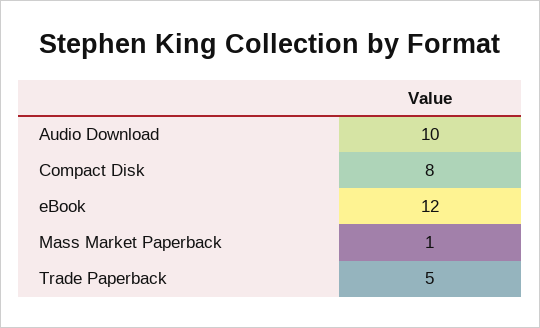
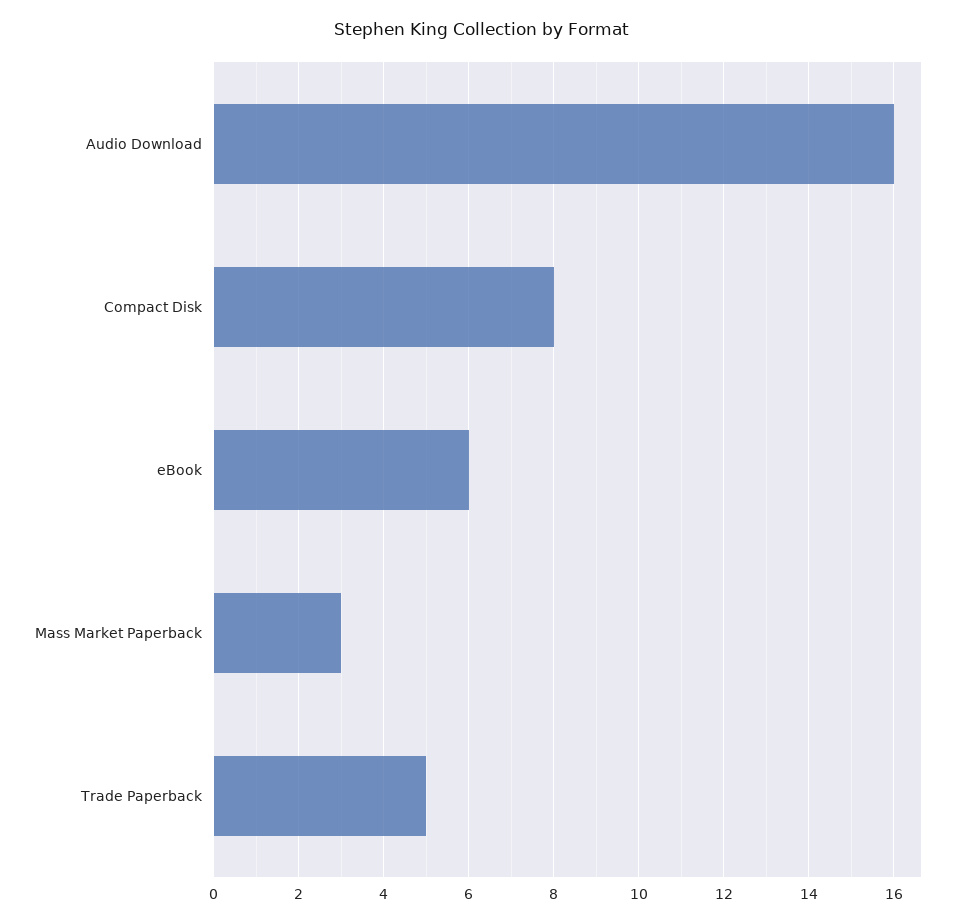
Audio Download: 10 -> 16
eBook: 12 -> 6
Mass Market Paperback: 1 -> 3

